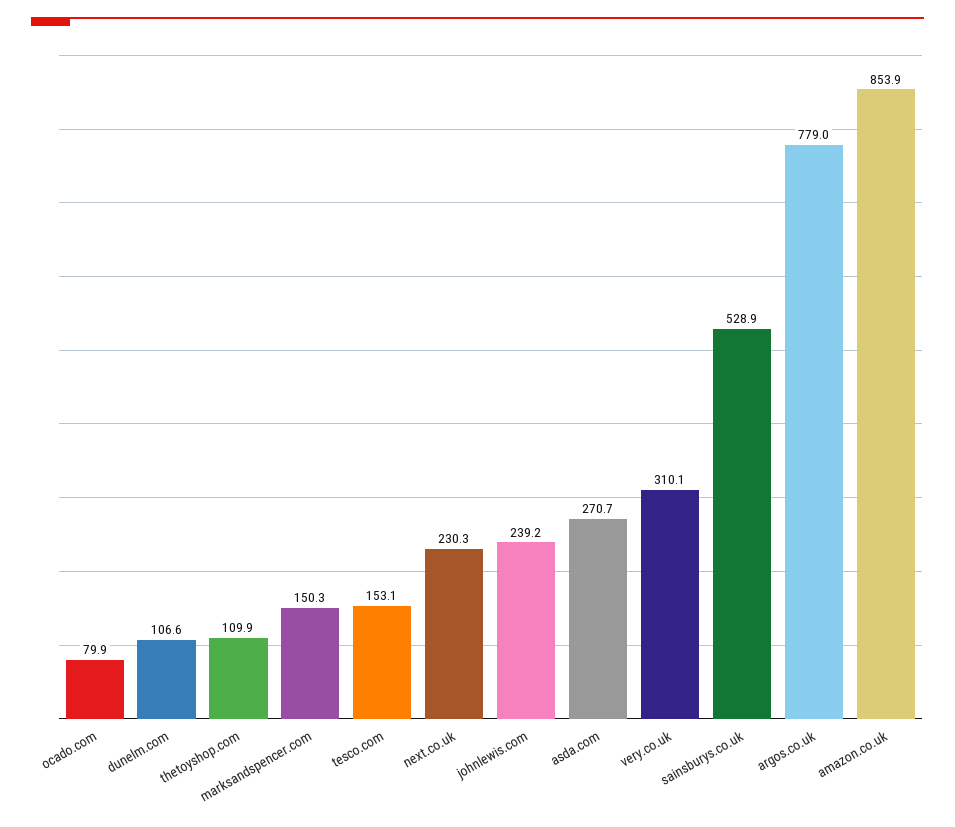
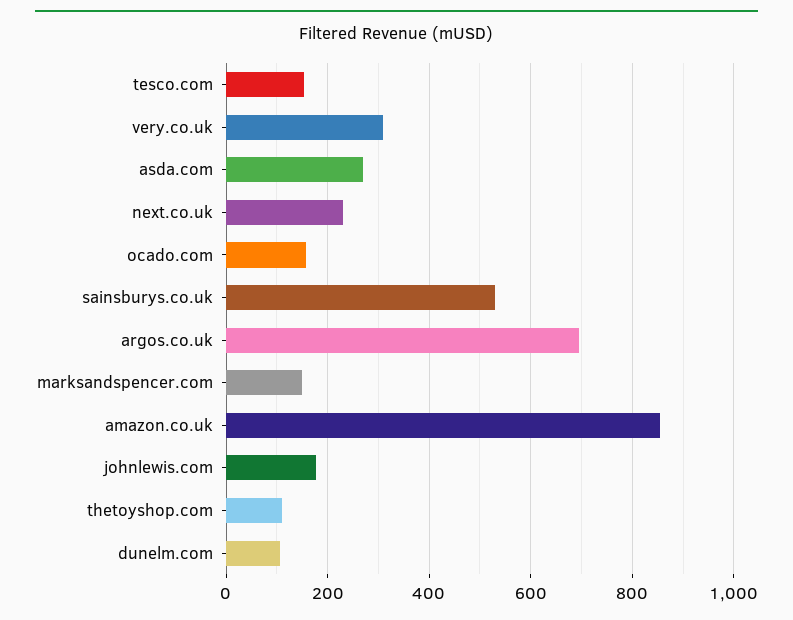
ocado.com: 79.9 -> 160
johnlewis.com: 239.2 -> 180
argos.co.uk: 779 -> 700

